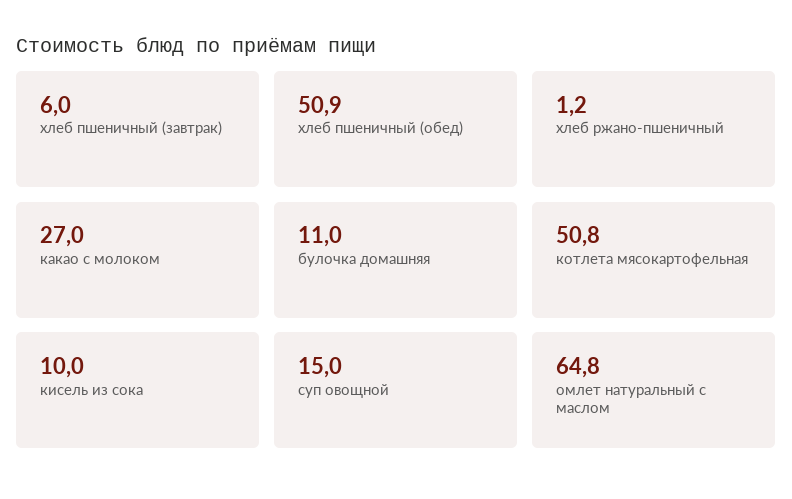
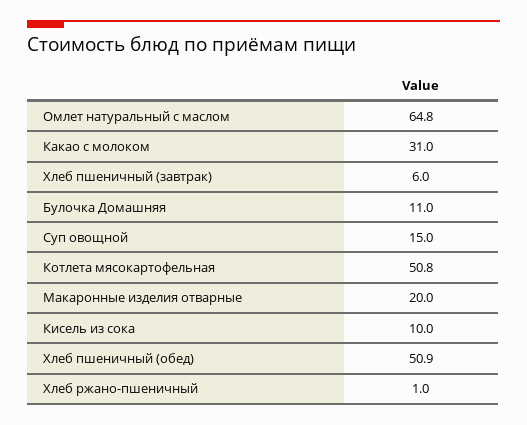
хлеб ржано-пшеничный: 1.2 -> 1
какао с молоком: 27 -> 31
Макаронные изделия отварные: none -> 20

